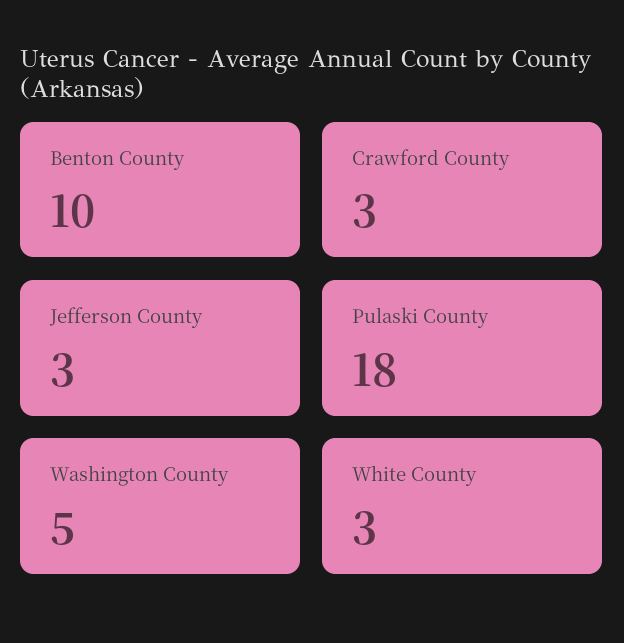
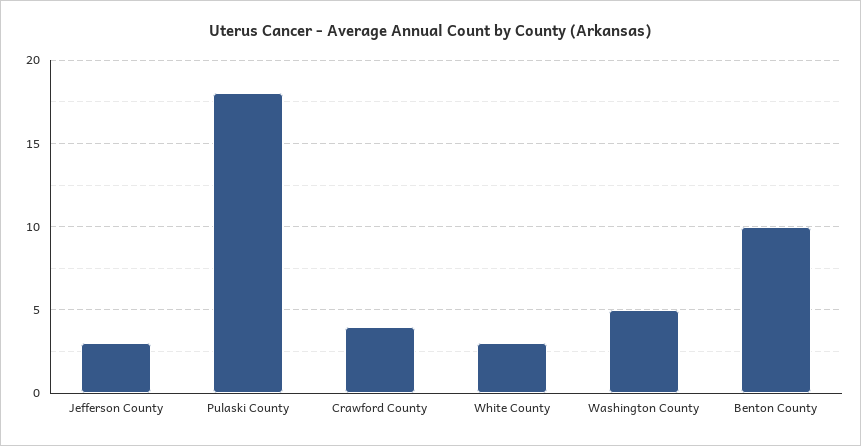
Crawford County: 3 -> 4

